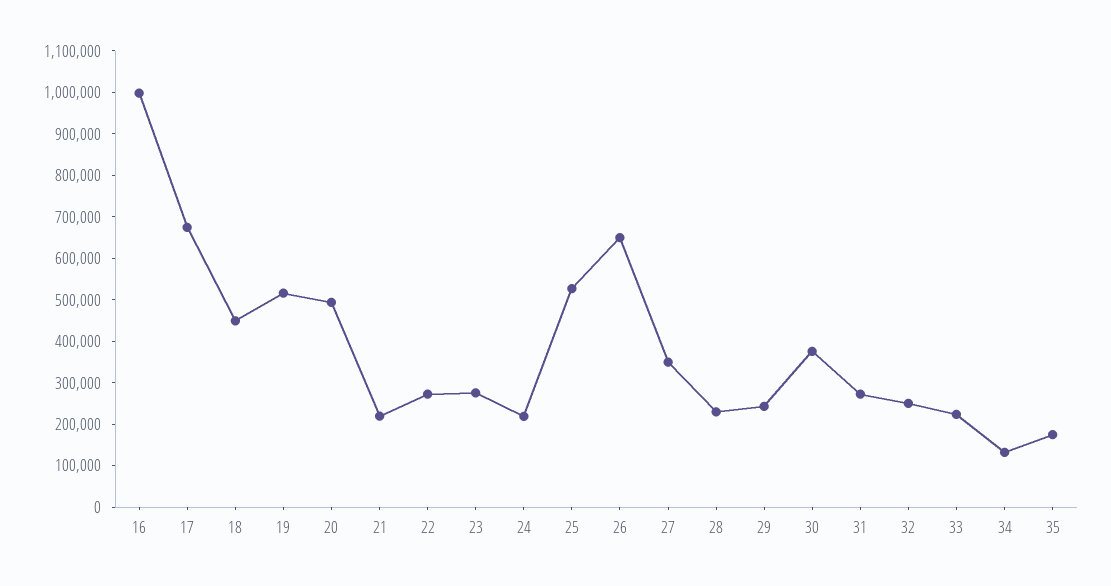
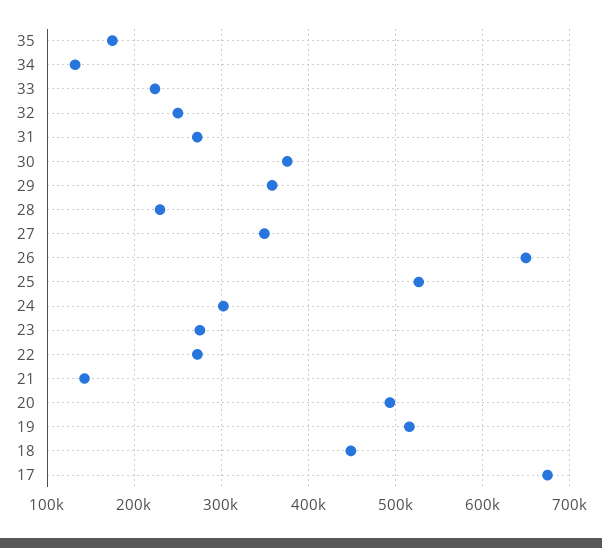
16: 1000000 -> none
21: 220000 -> 140000
24: 220000 -> 300000
29: 240000 -> 360000

